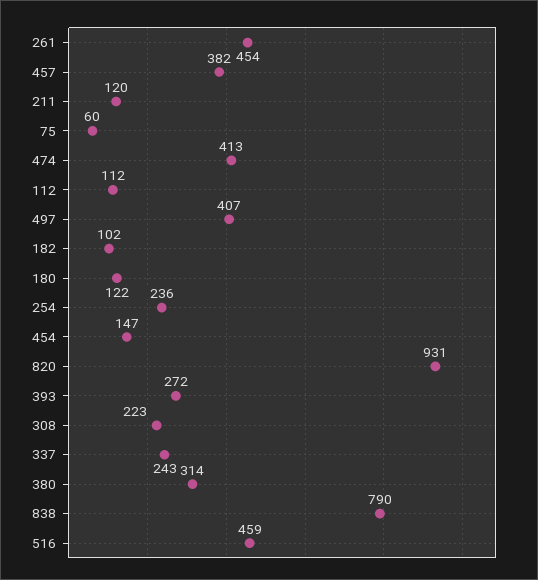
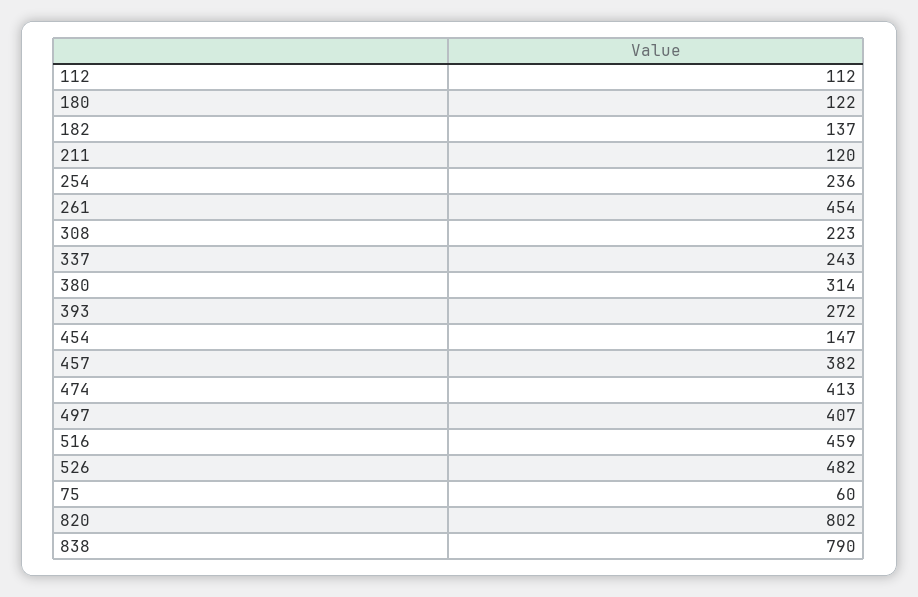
182: 102 -> 137
820: 931 -> 802
526: none -> 482

